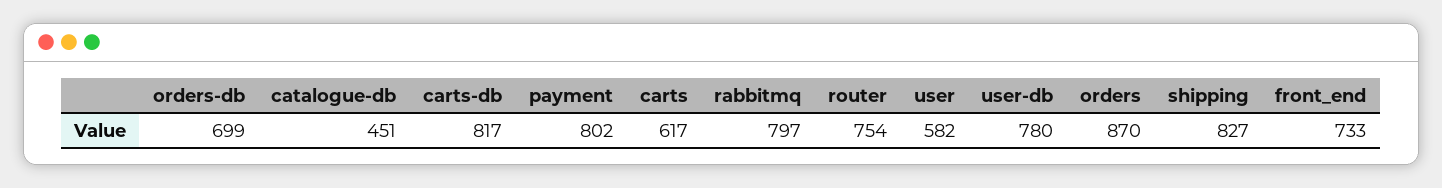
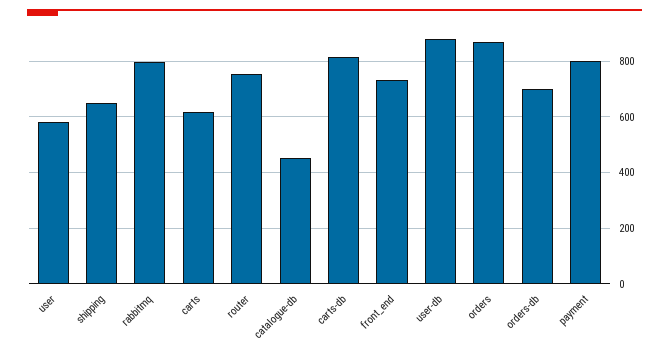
user-db: 780 -> 875
shipping: 827 -> 650

